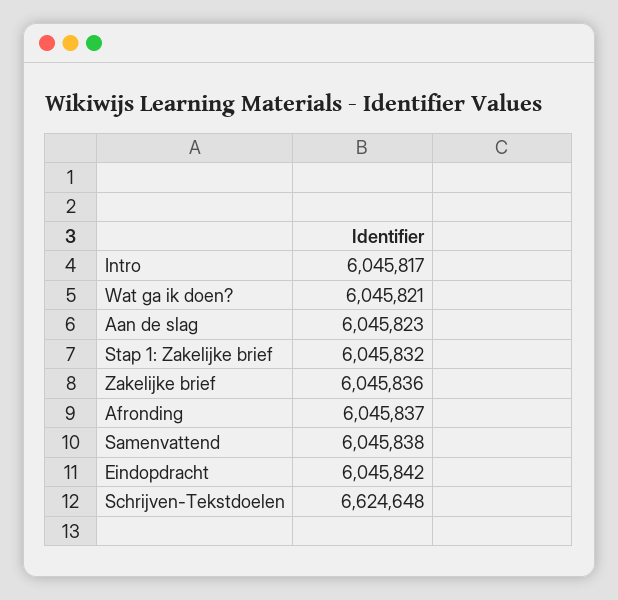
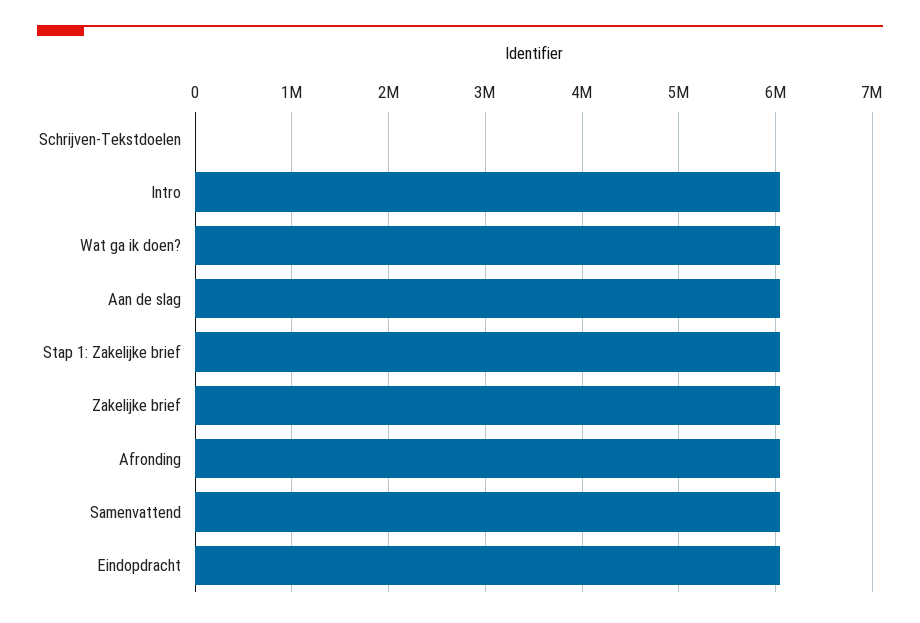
Schrijven-Tekstdoelen: 6624648 -> 0

